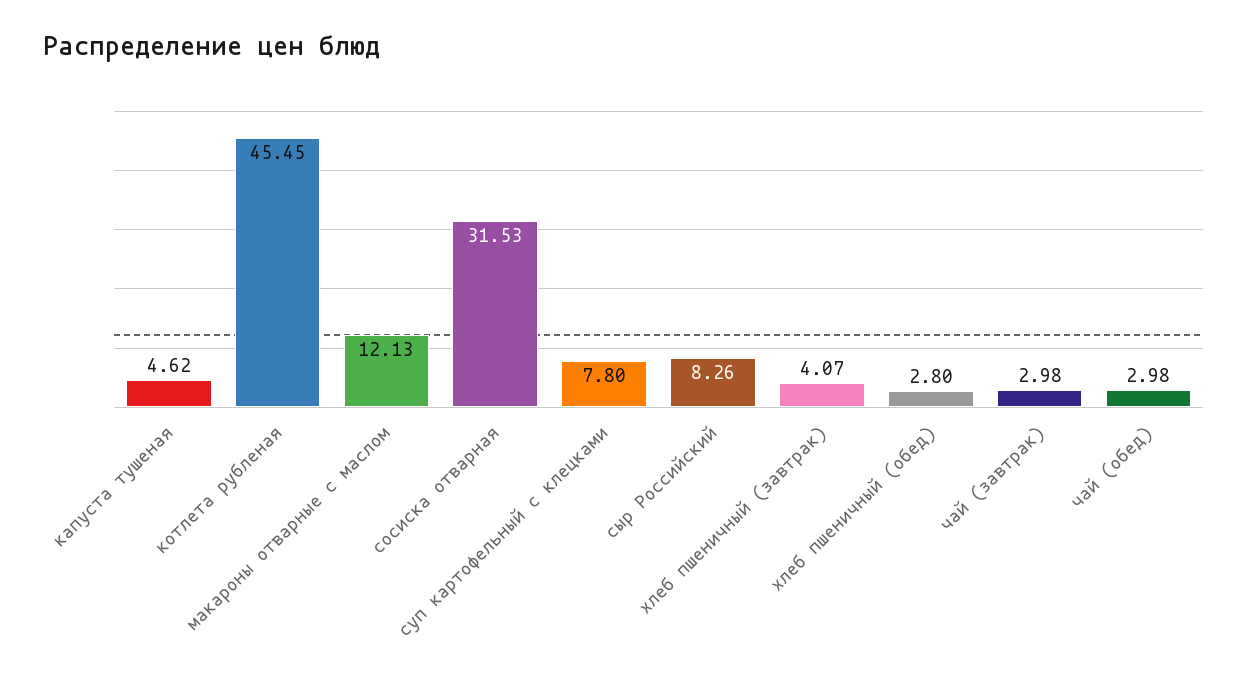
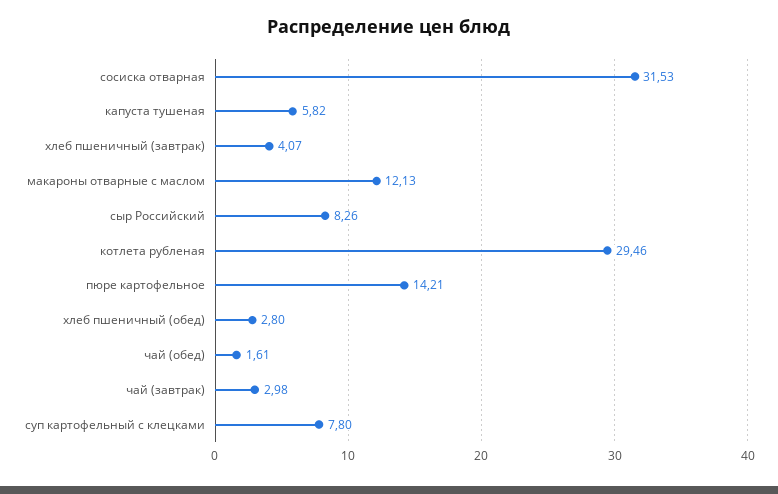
капуста тушеная: 4.62 -> 5.82
котлета рубленая: 45.45 -> 29.46
чай (обед): 2.98 -> 1.61
пюре картофельное: none -> 14.21

